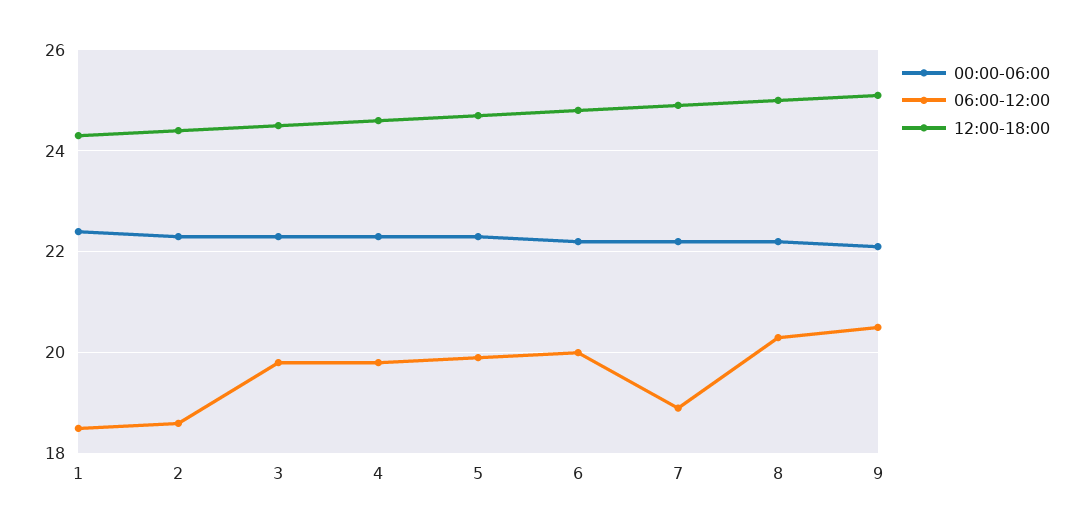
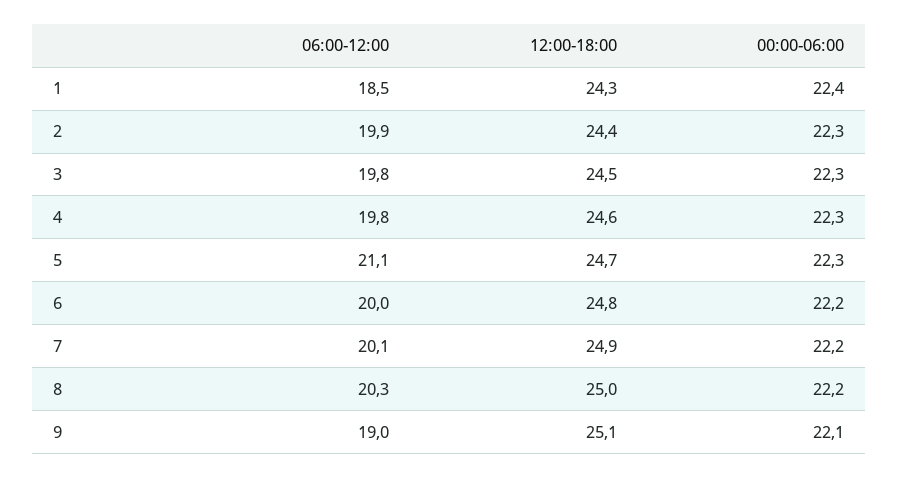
06:00-12:00, 2: 18.5 -> 19.9
06:00-12:00, 5: 20 -> 21.1
06:00-12:00, 7: 19 -> 20.1
06:00-12:00, 9: 20.5 -> 19

